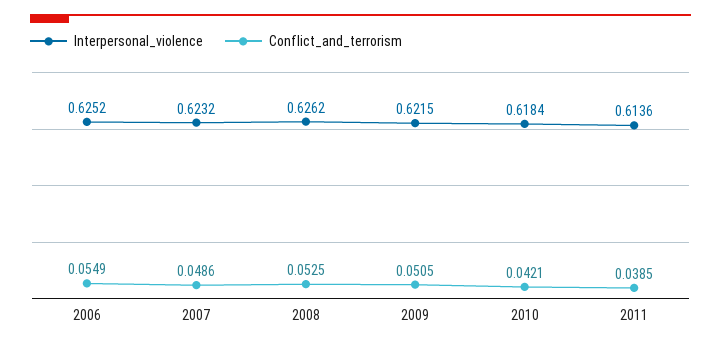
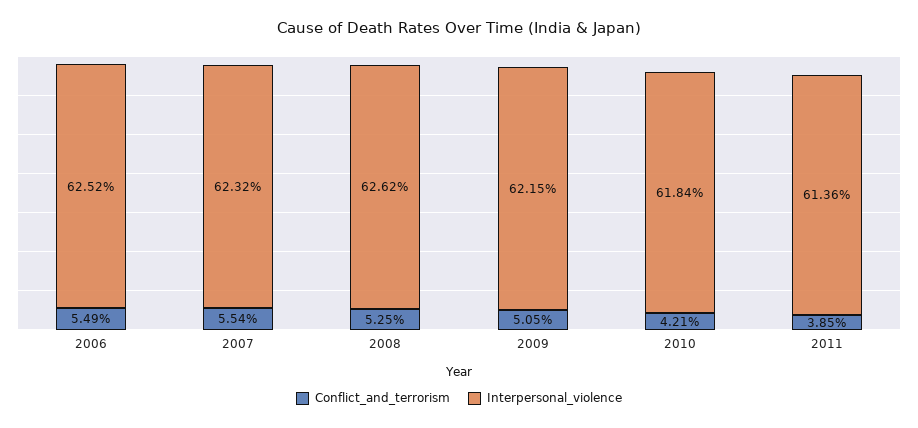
Conflict_and_terrorism, 2007: 0.0486 -> 0.0554

